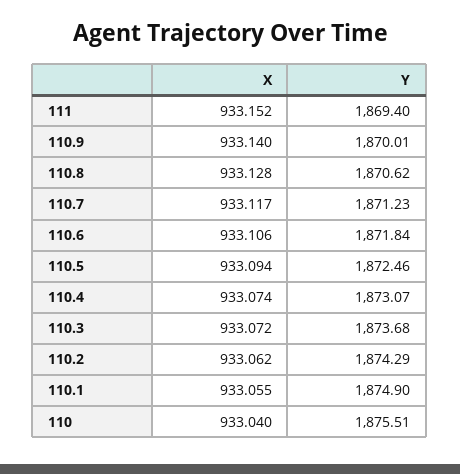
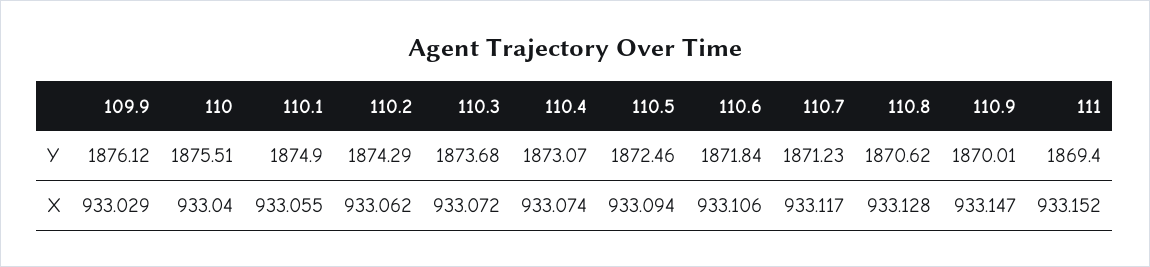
X, 110.9: 933.14 -> 933.147
Y, 109.9: none -> 1876.12
X, 109.9: none -> 933.029

